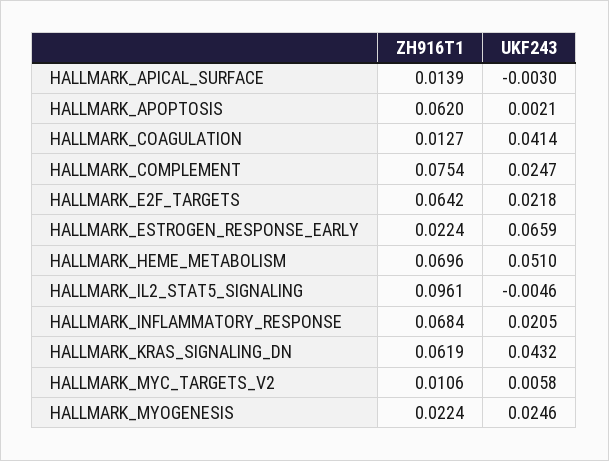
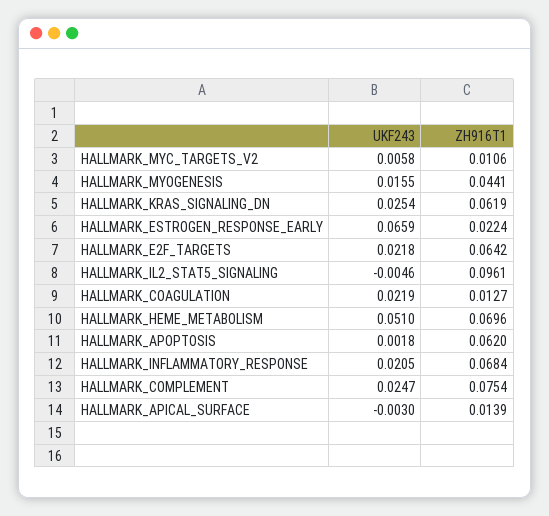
UKF243, HALLMARK_APOPTOSIS: 0.0021 -> 0.0018
UKF243, HALLMARK_COAGULATION: 0.0414 -> 0.0219
UKF243, HALLMARK_KRAS_SIGNALING_DN: 0.0432 -> 0.0254
ZH916T1, HALLMARK_MYOGENESIS: 0.0224 -> 0.0441
UKF243, HALLMARK_MYOGENESIS: 0.0246 -> 0.0155

